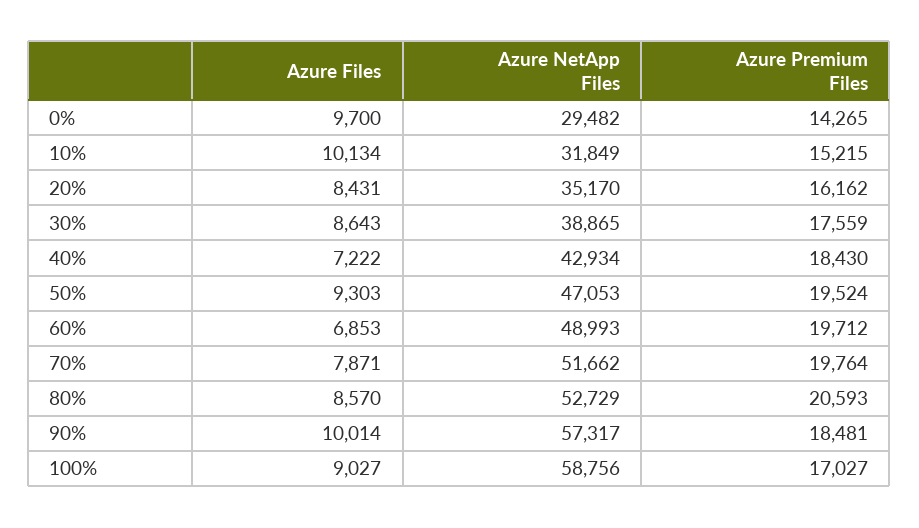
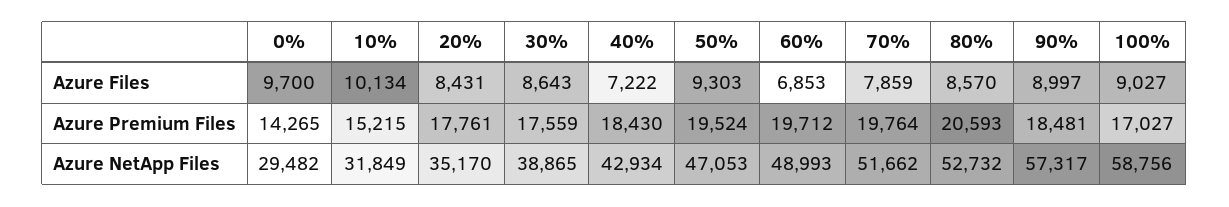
Azure Premium Files, 20%: 16162 -> 17761
Azure Files, 70%: 7871 -> 7859
Azure NetApp Files, 80%: 52729 -> 52732
Azure Files, 90%: 10014 -> 8997

